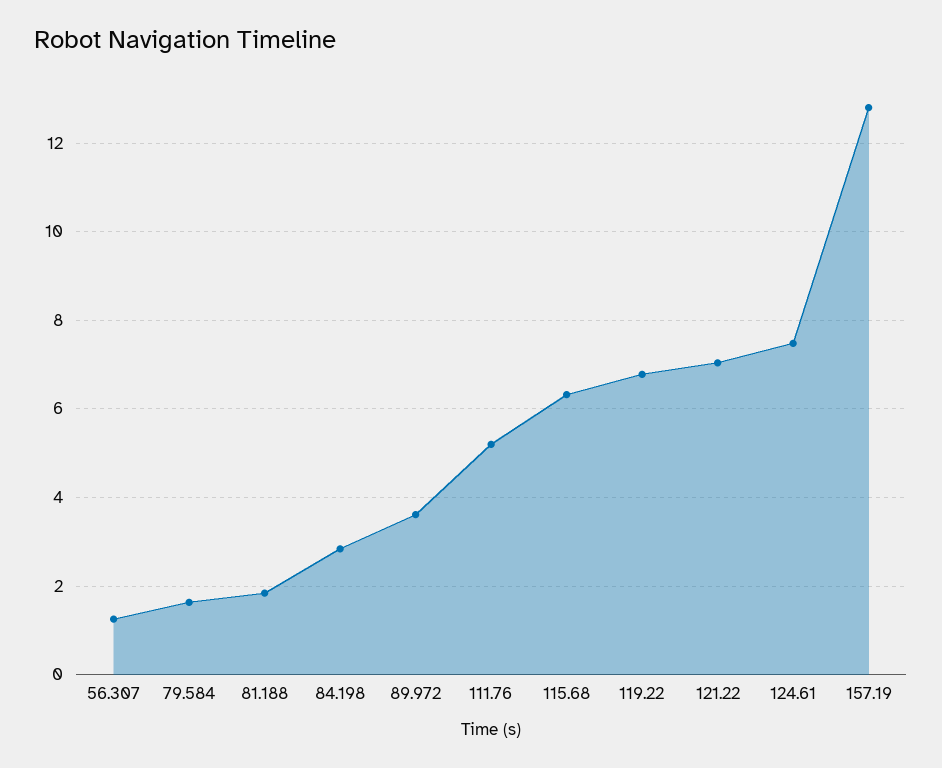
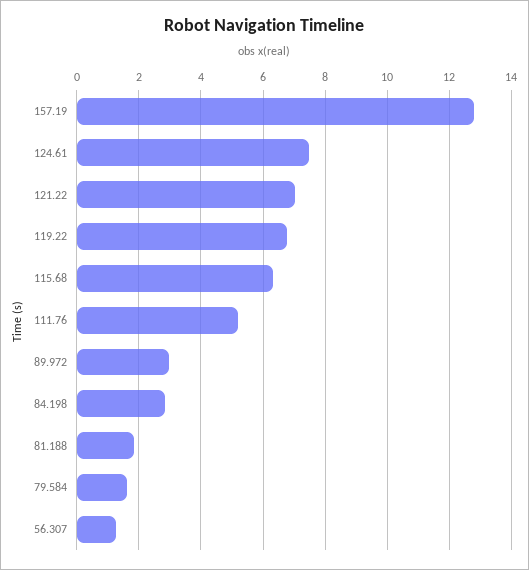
89.972: 3.6 -> 3

